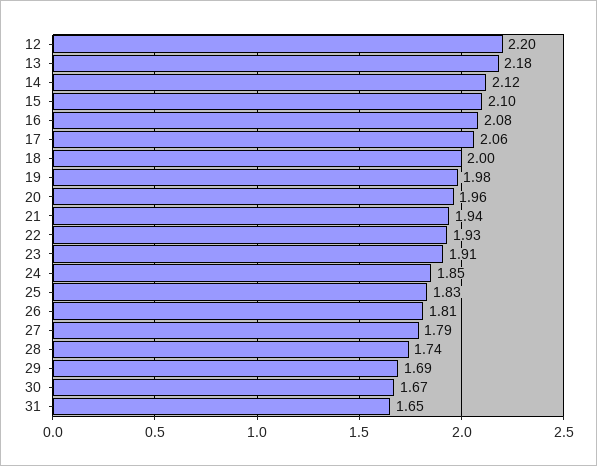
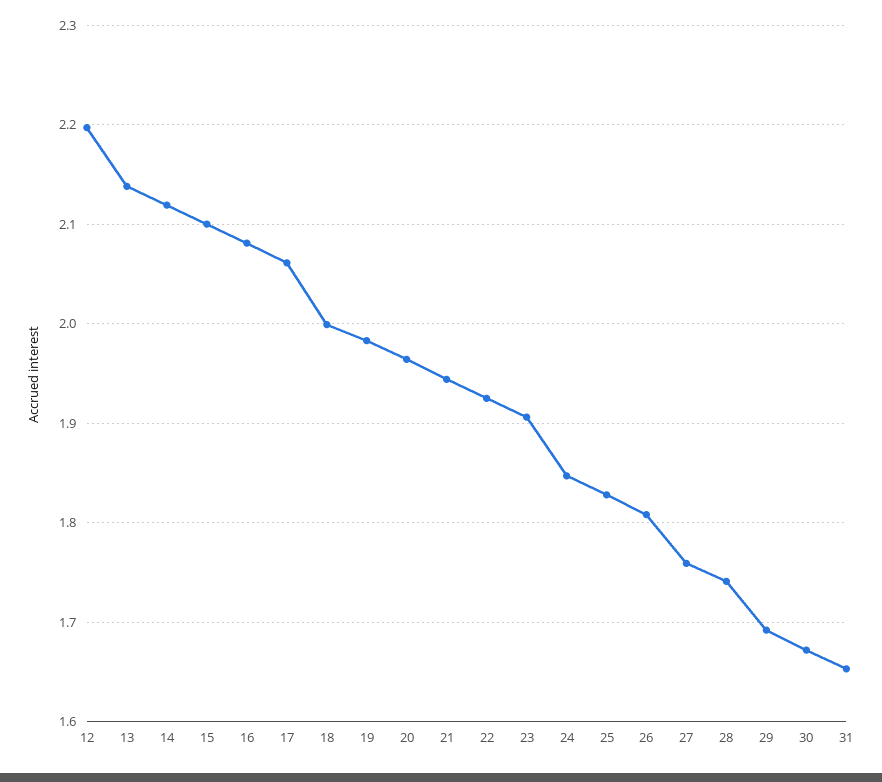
13: 2.18 -> 2.14
27: 1.79 -> 1.76

